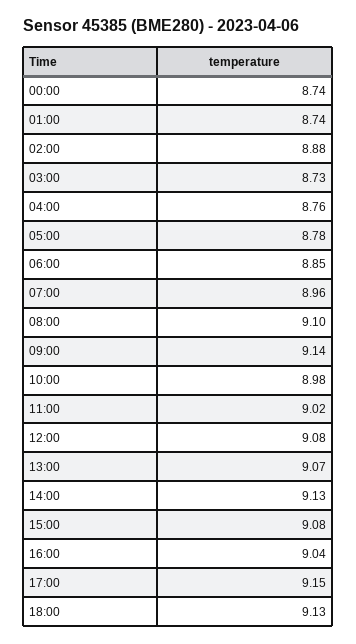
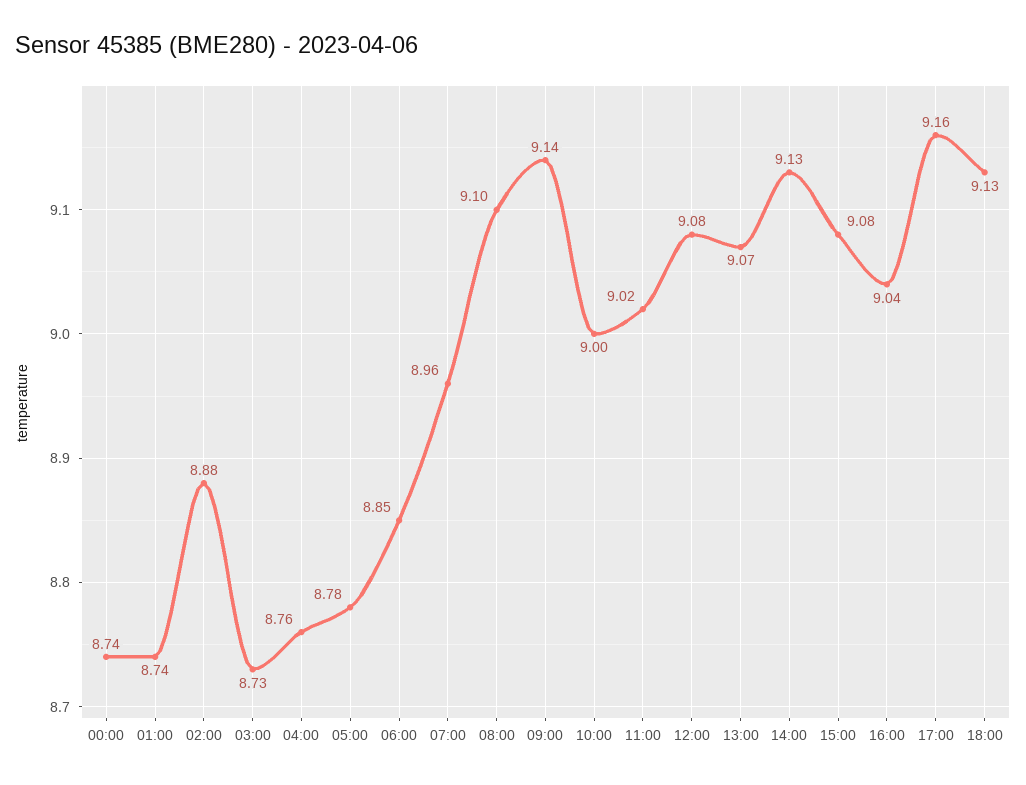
10:00: 8.98 -> 9
17:00: 9.15 -> 9.16

